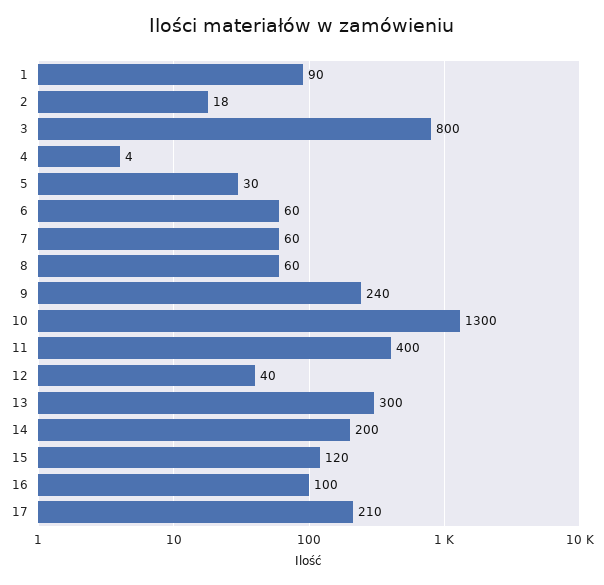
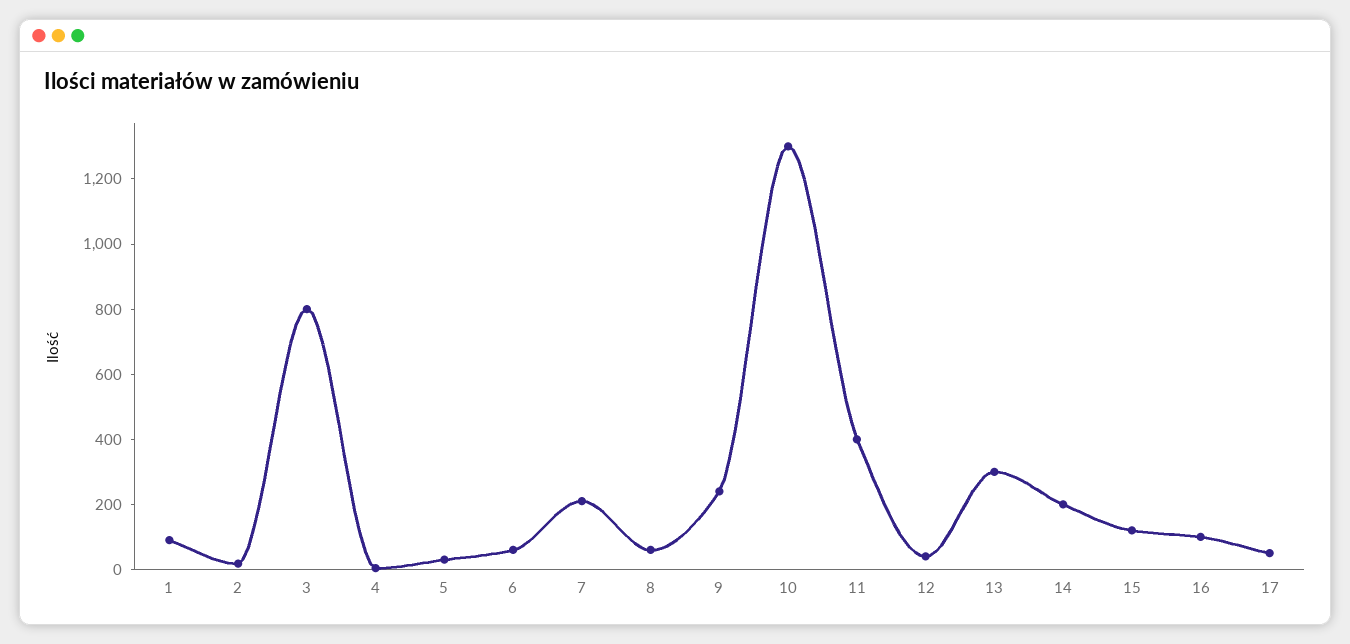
7: 60 -> 200
17: 210 -> 50

